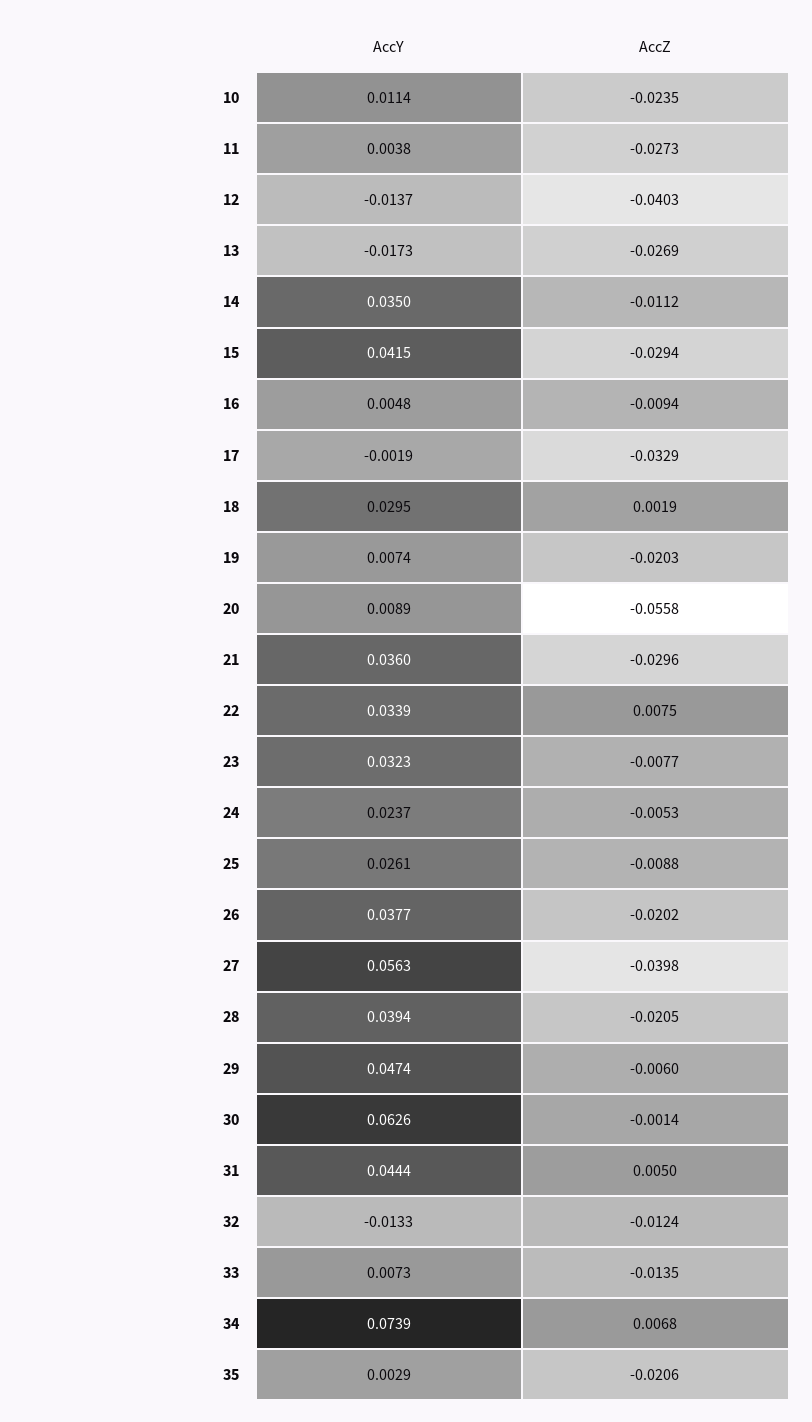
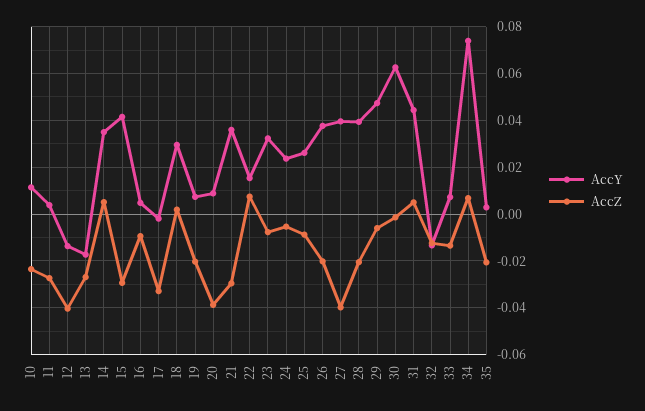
AccZ, 14: -0.0112 -> 0.005
AccZ, 20: -0.0558 -> -0.04
AccY, 22: 0.0339 -> 0.015
AccY, 27: 0.0563 -> 0.04

